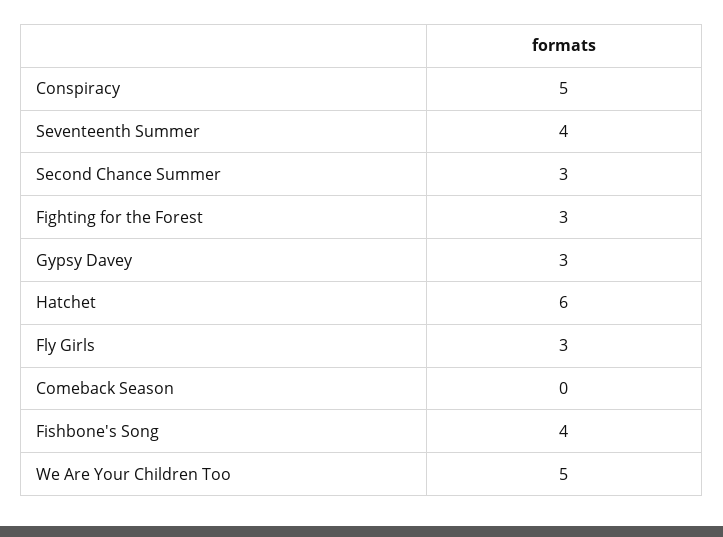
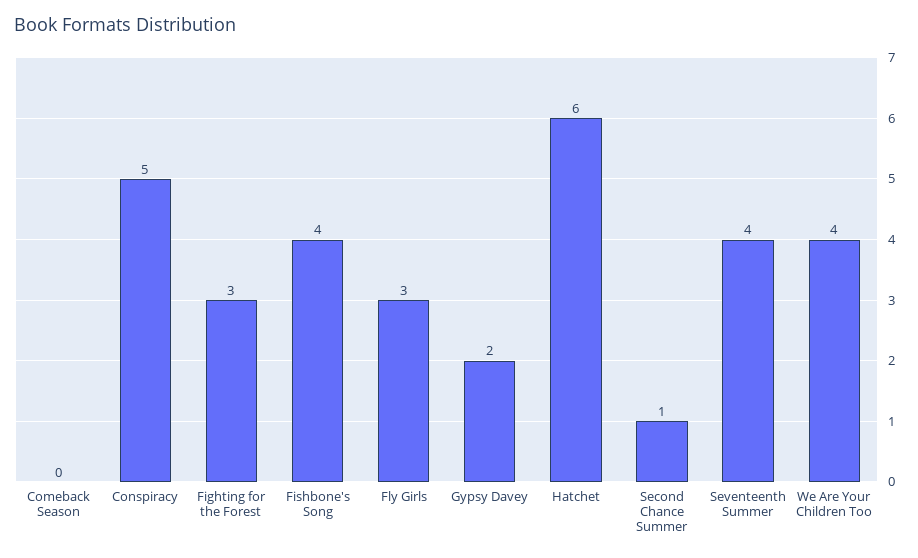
Second Chance Summer: 3 -> 1
Gypsy Davey: 3 -> 2
We Are Your Children Too: 5 -> 4

